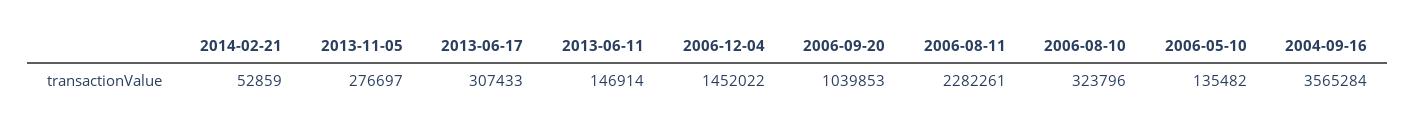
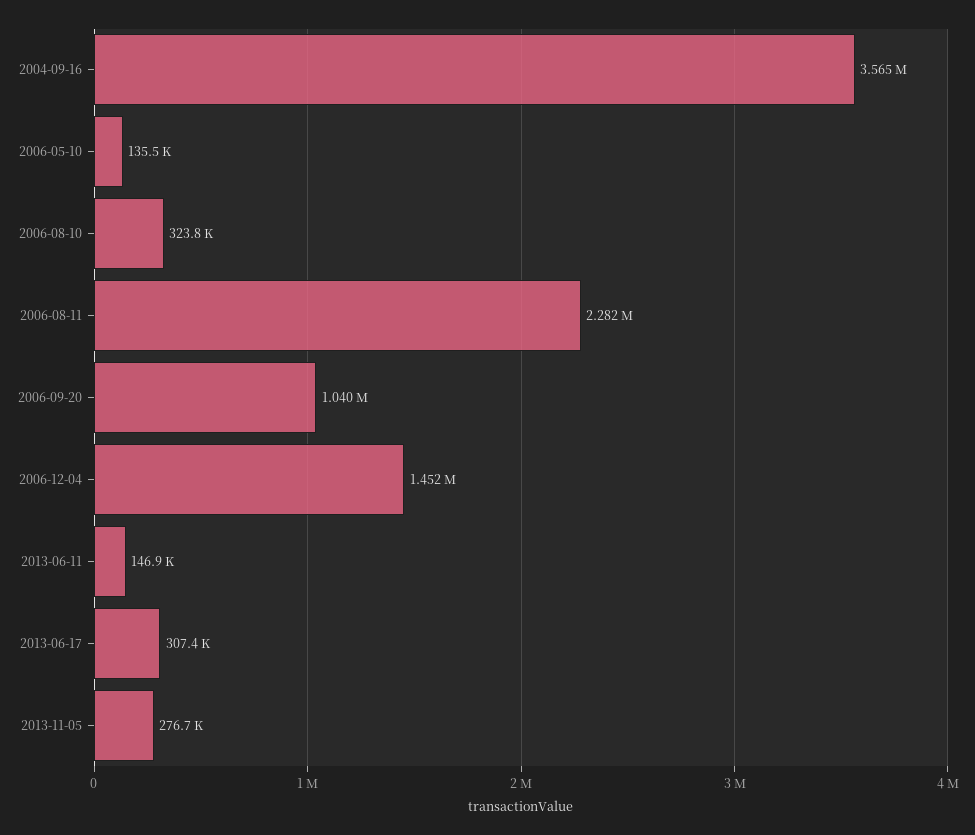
2014-02-21: 52859 -> none

